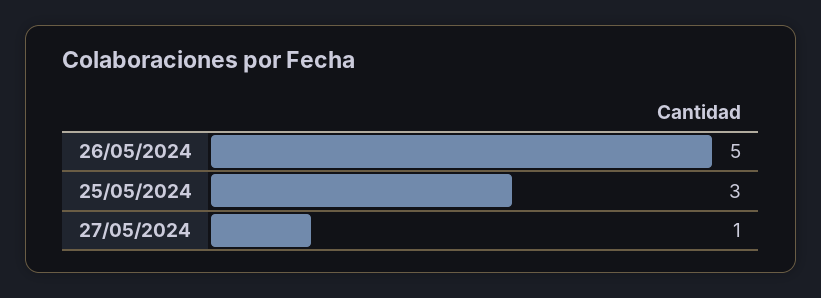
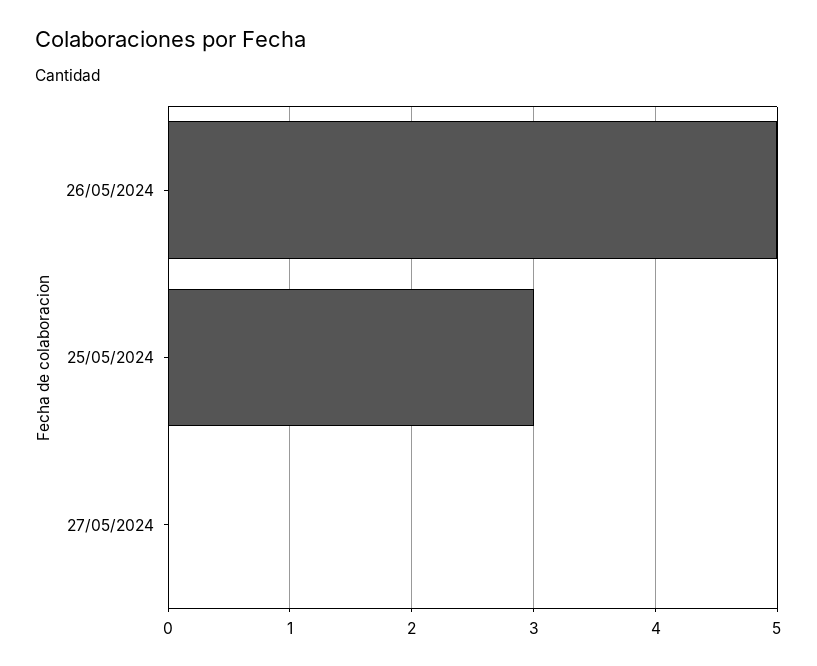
27/05/2024: 1 -> 0

